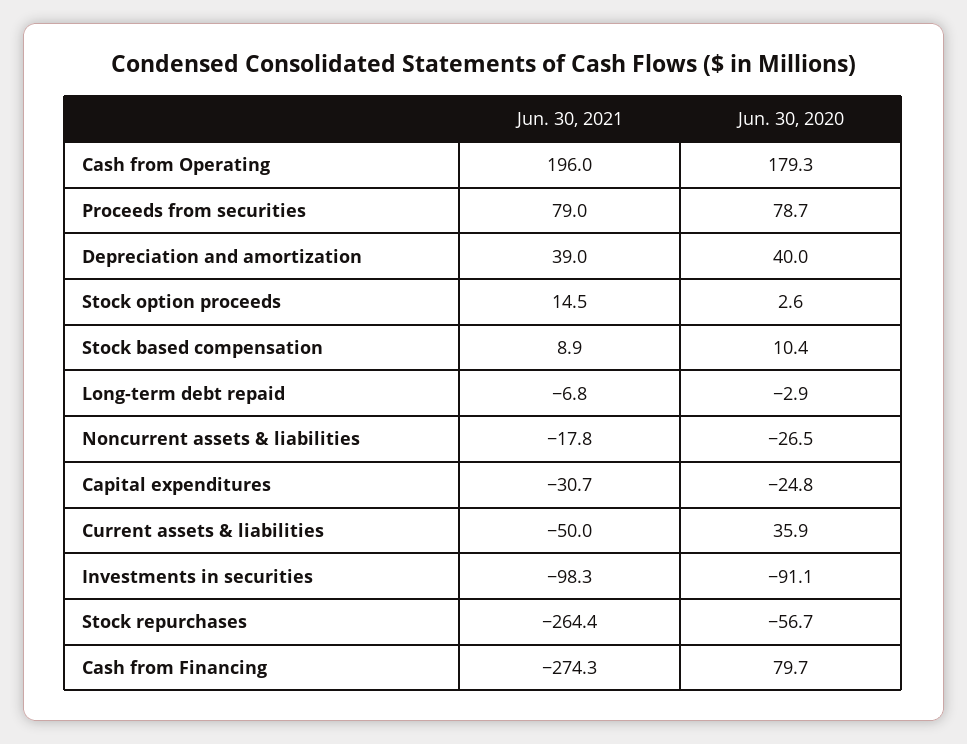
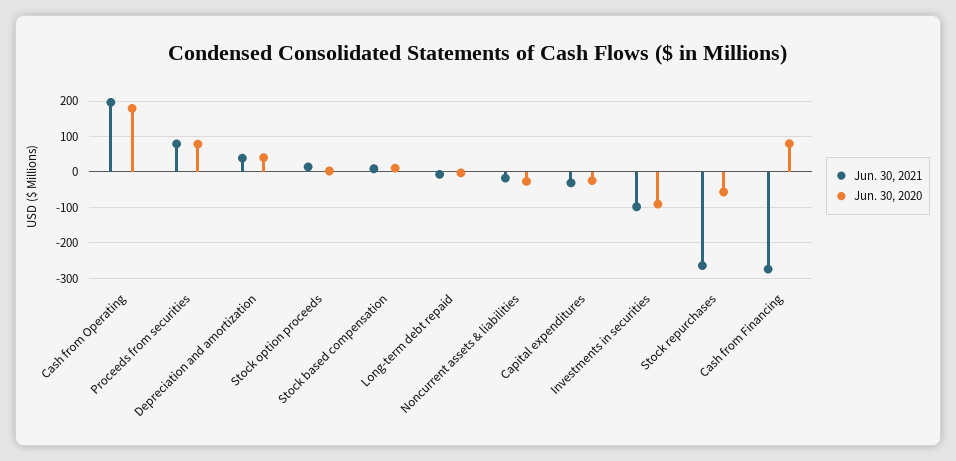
Jun. 30, 2021, Current assets & liabilities: -50 -> none
Jun. 30, 2020, Current assets & liabilities: 35.9 -> none

